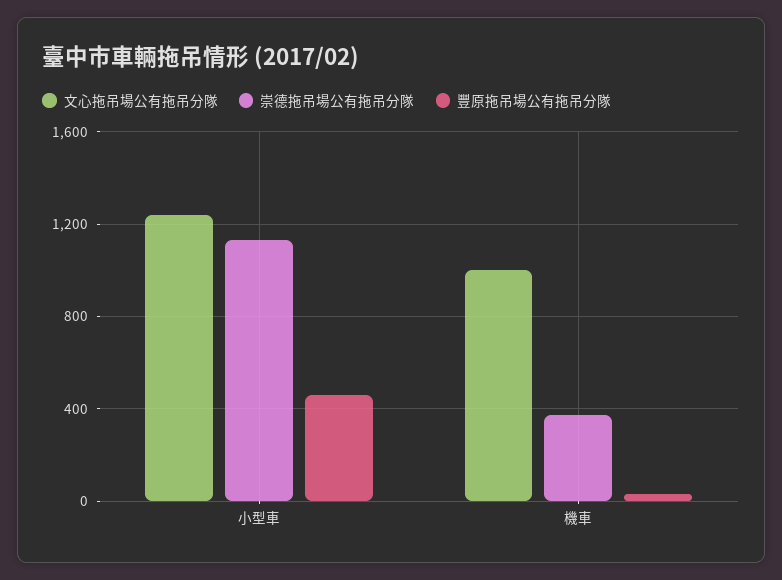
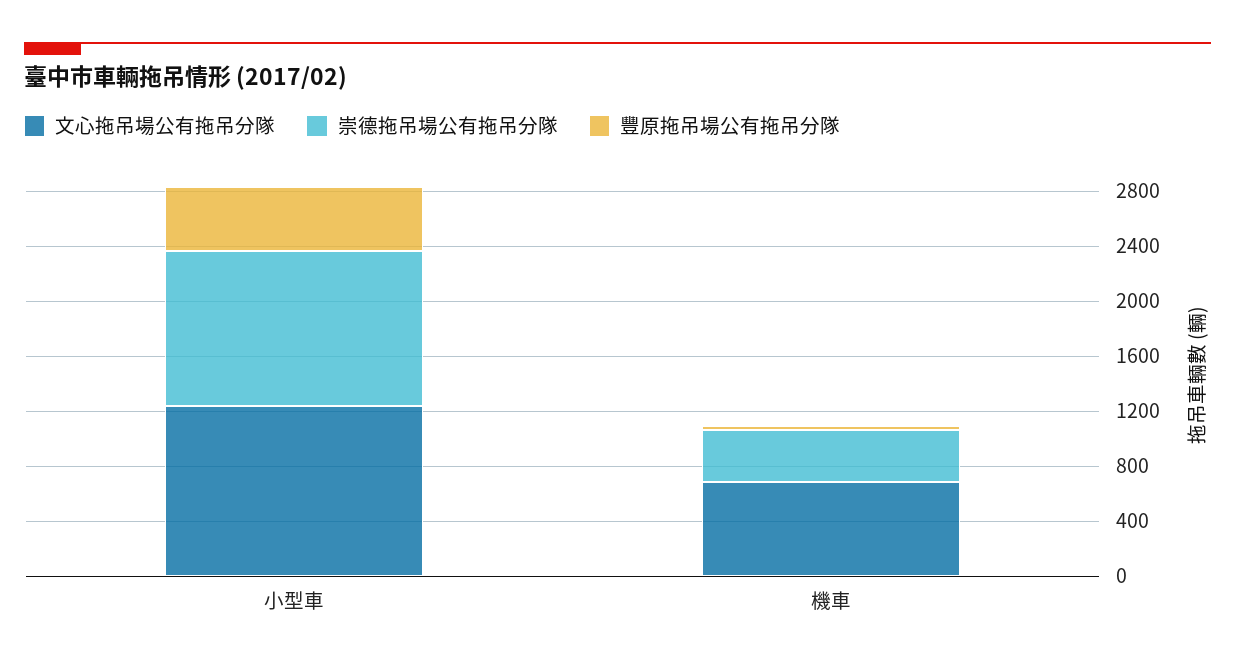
文心拖吊場公有拖吊分隊, 機車: 1000 -> 700

